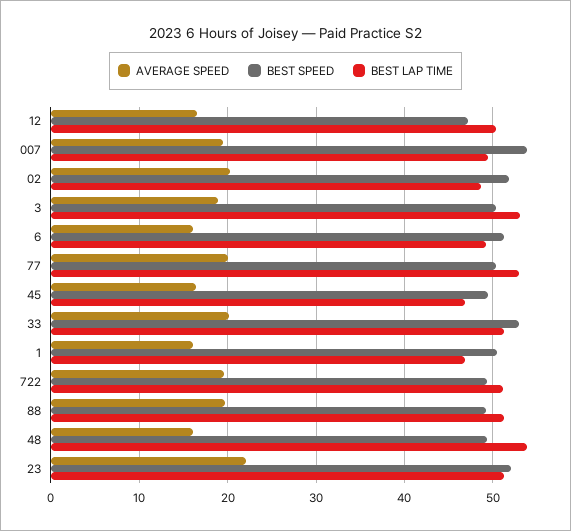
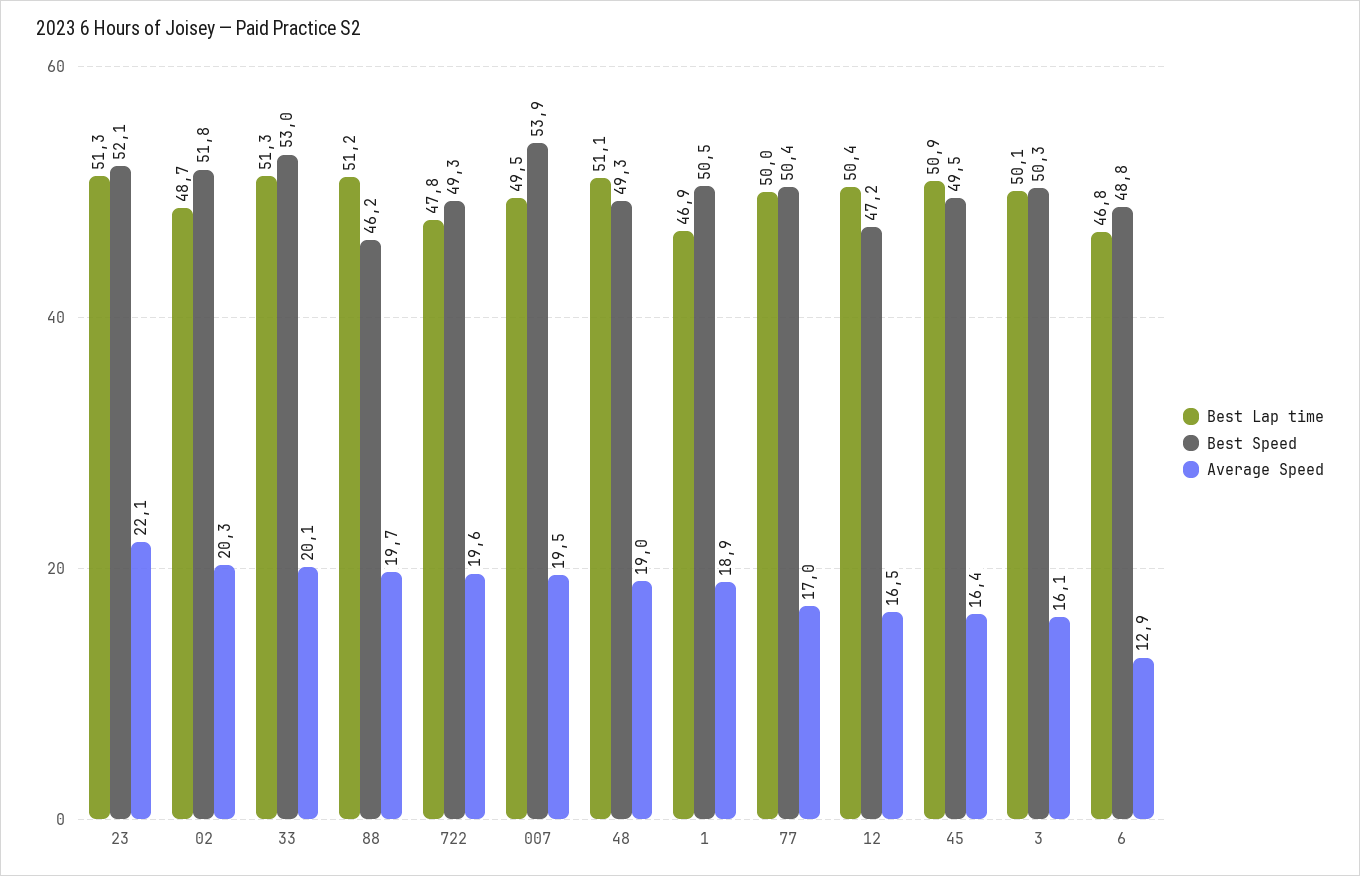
AVERAGE SPEED, 3: 19 -> 16.1
BEST LAP TIME, 3: 53 -> 50.1
AVERAGE SPEED, 6: 16 -> 12.9
BEST SPEED, 6: 51 -> 48.8
BEST LAP TIME, 6: 49 -> 46.8
AVERAGE SPEED, 77: 20 -> 17
BEST LAP TIME, 77: 53 -> 50
BEST LAP TIME, 45: 47 -> 50.9
AVERAGE SPEED, 1: 16 -> 18.9
BEST LAP TIME, 722: 51 -> 47.8
BEST SPEED, 88: 49 -> 46.2
AVERAGE SPEED, 48: 16 -> 19
BEST LAP TIME, 48: 54 -> 51.1

